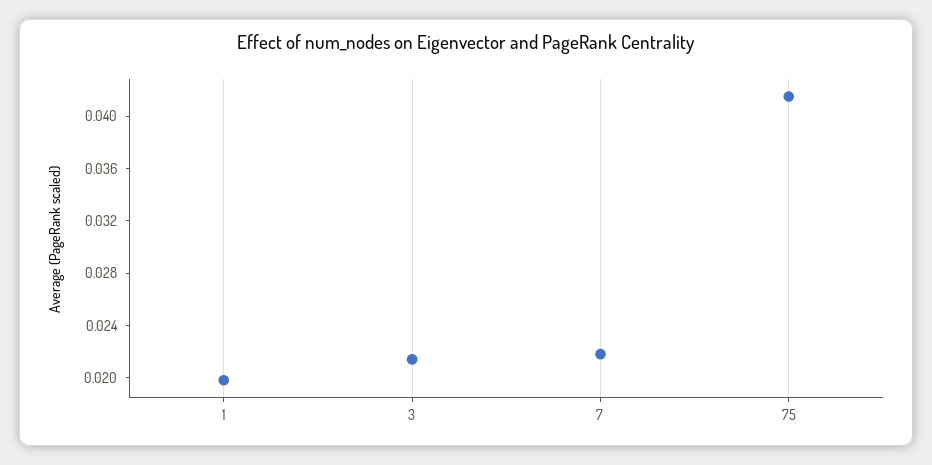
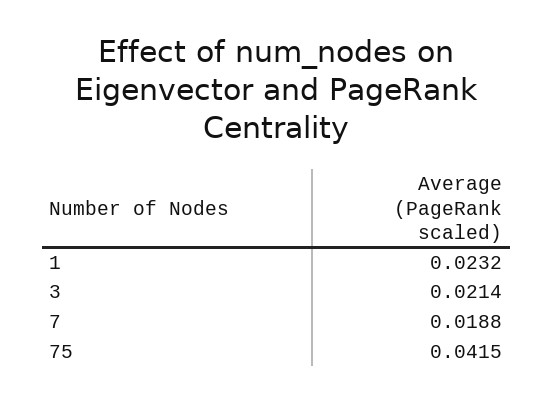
1: 0.02 -> 0.0232
7: 0.022 -> 0.0188

